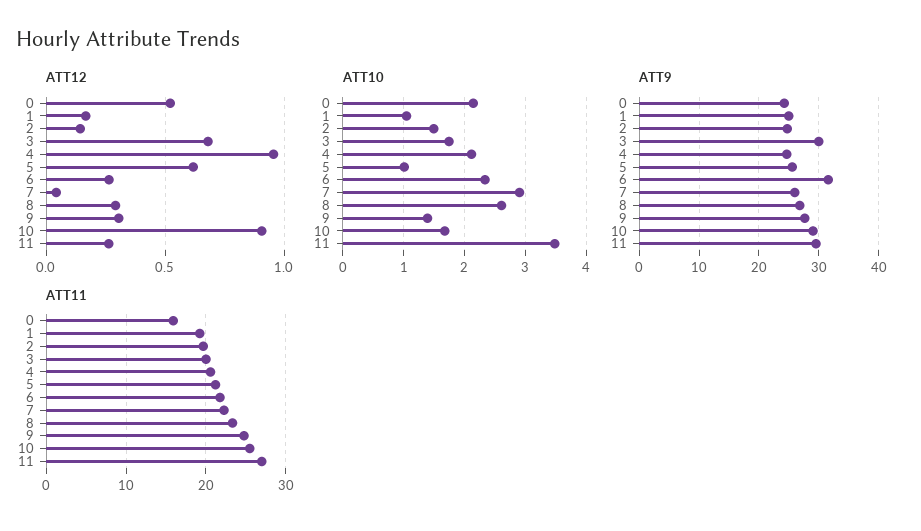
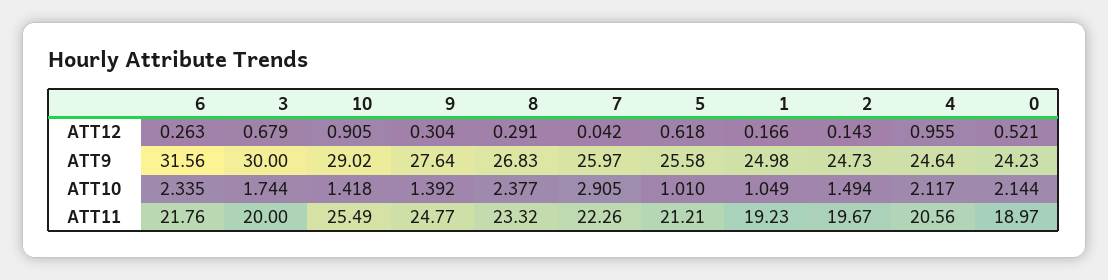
ATT12, 11: 0.25 -> none
ATT10, 8: 2.6 -> 2.377
ATT10, 10: 1.7 -> 1.418
ATT10, 11: 3.5 -> none
ATT9, 11: 30 -> none
ATT11, 0: 16 -> 18.97
ATT11, 11: 27 -> none

